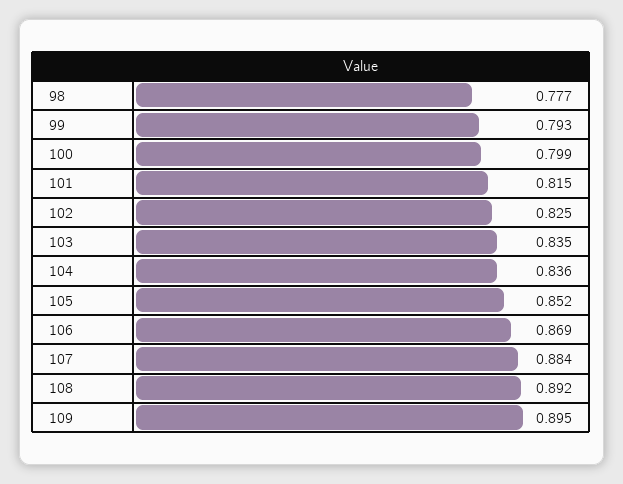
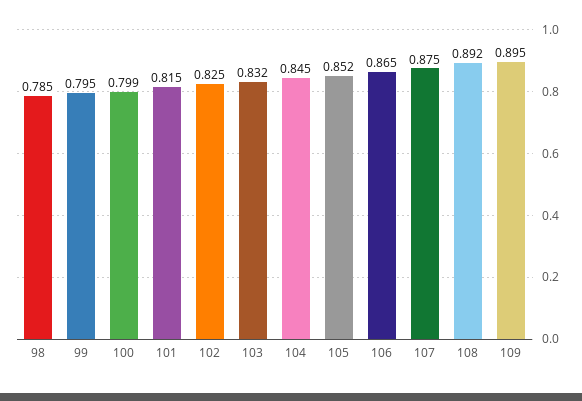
98: 0.777 -> 0.785
99: 0.793 -> 0.795
103: 0.835 -> 0.832
104: 0.836 -> 0.845
106: 0.869 -> 0.865
107: 0.884 -> 0.875

